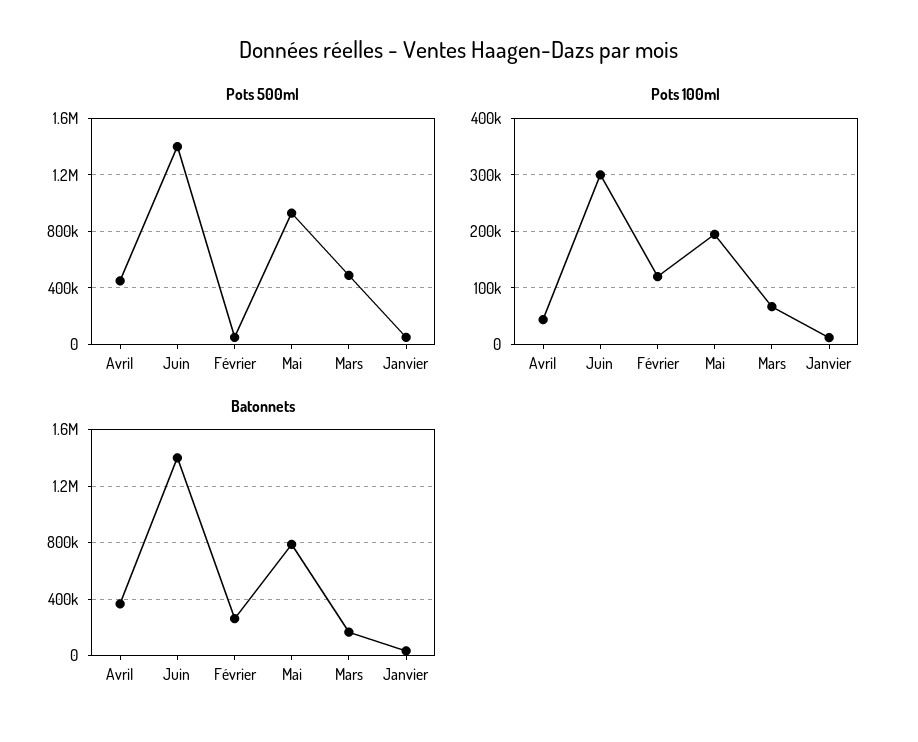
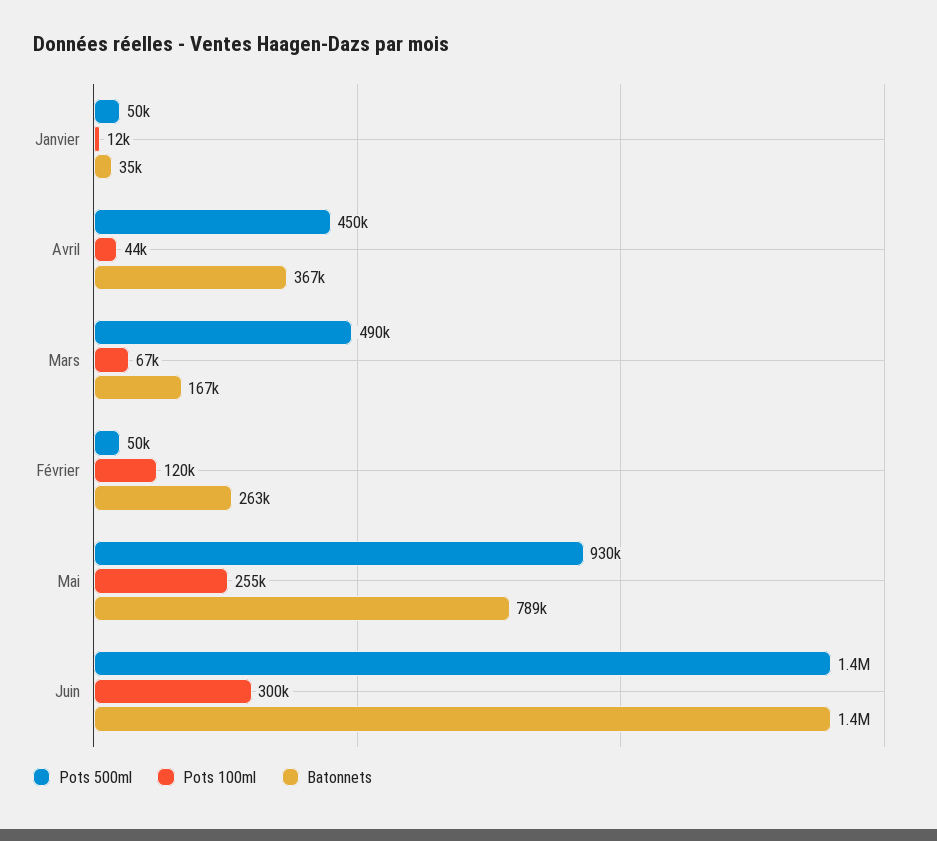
Pots 100ml, Mai: 200000 -> 255000

